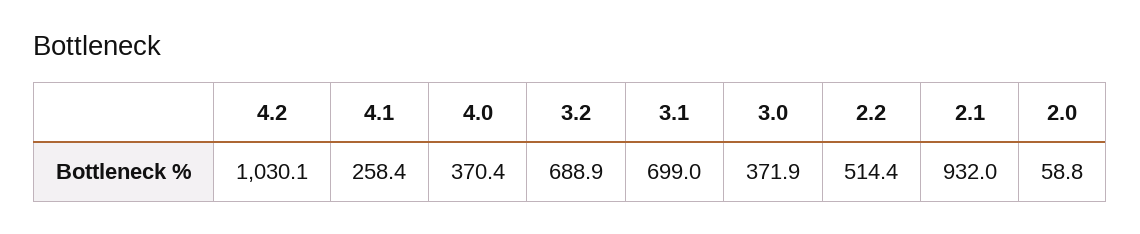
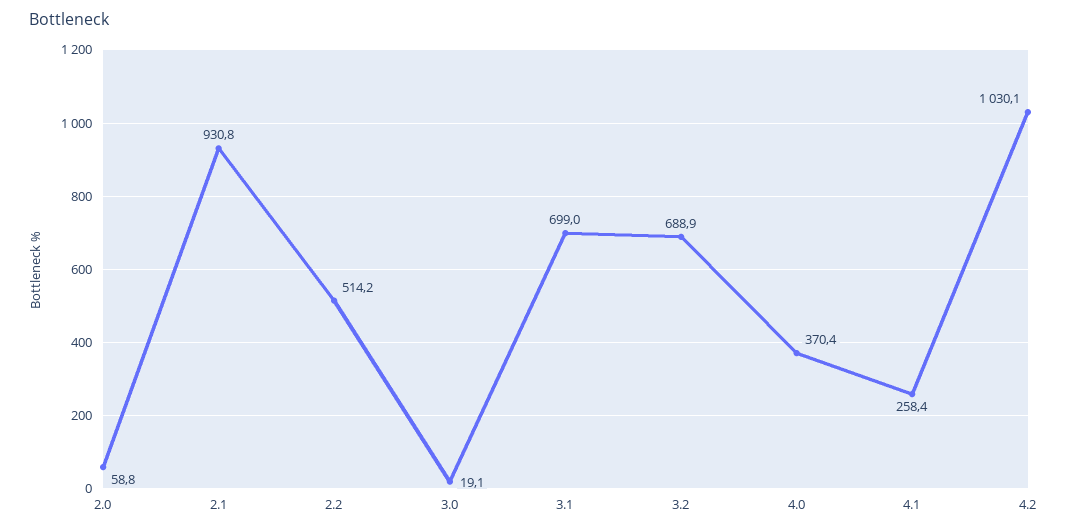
3.0: 371.9 -> 19.1
2.2: 514.4 -> 514.2
2.1: 932 -> 930.8

